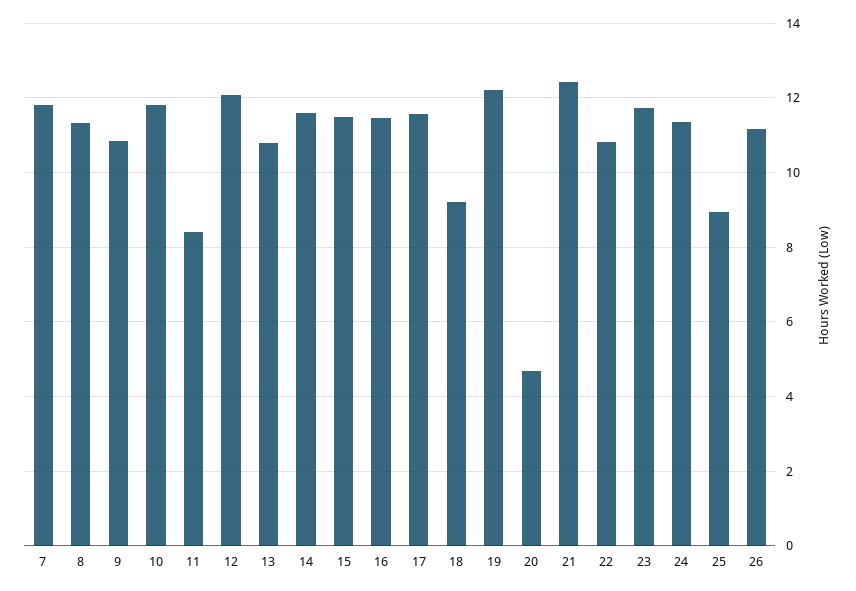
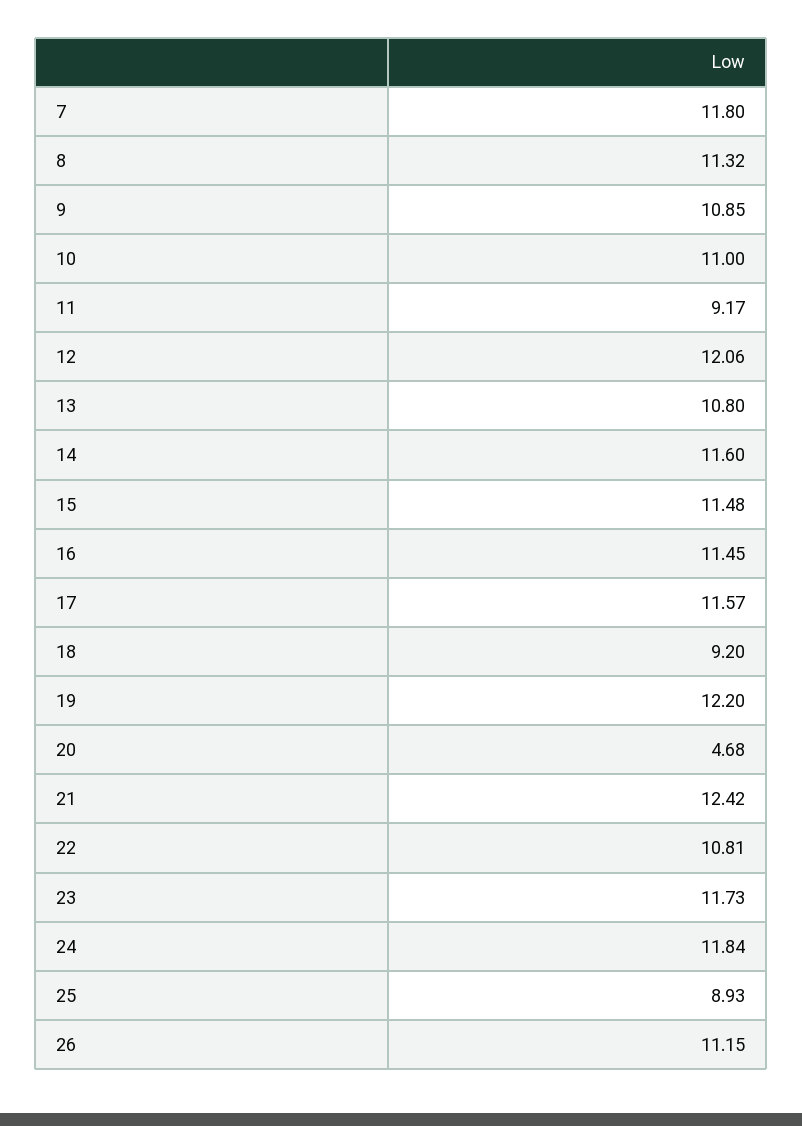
10: 11.8 -> 11
11: 8.4 -> 9.17
24: 11.4 -> 11.84

